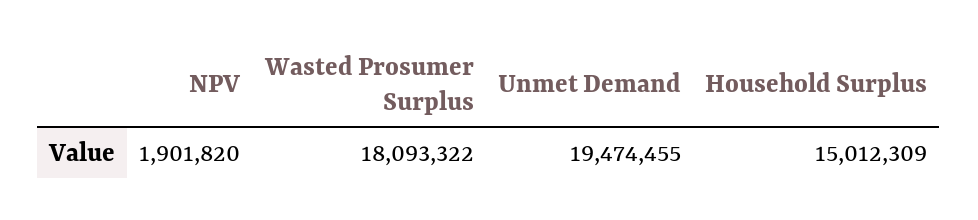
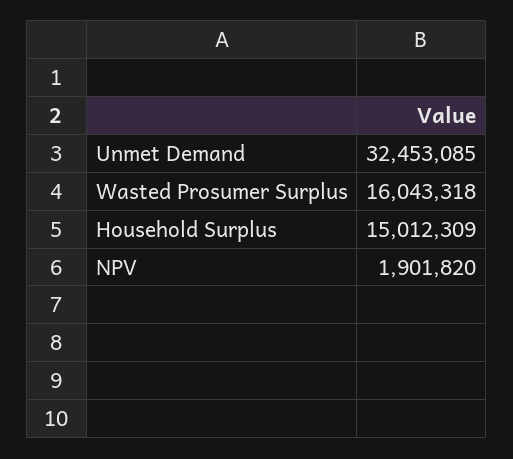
Wasted Prosumer Surplus: 18093322 -> 16043318
Unmet Demand: 19474455 -> 32453085

